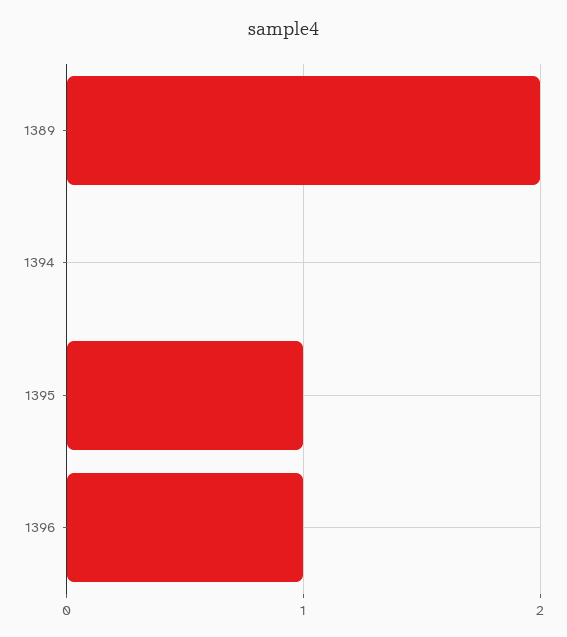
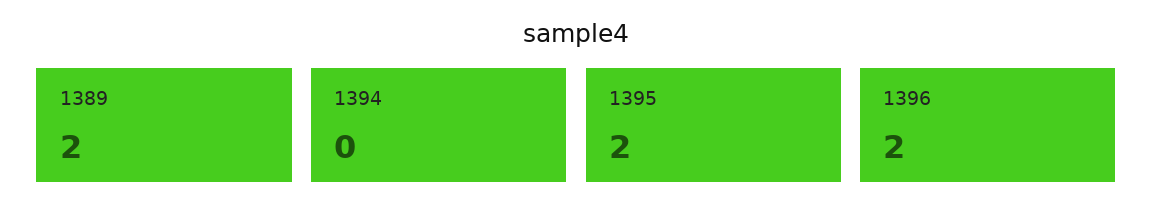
1395: 1 -> 2
1396: 1 -> 2

